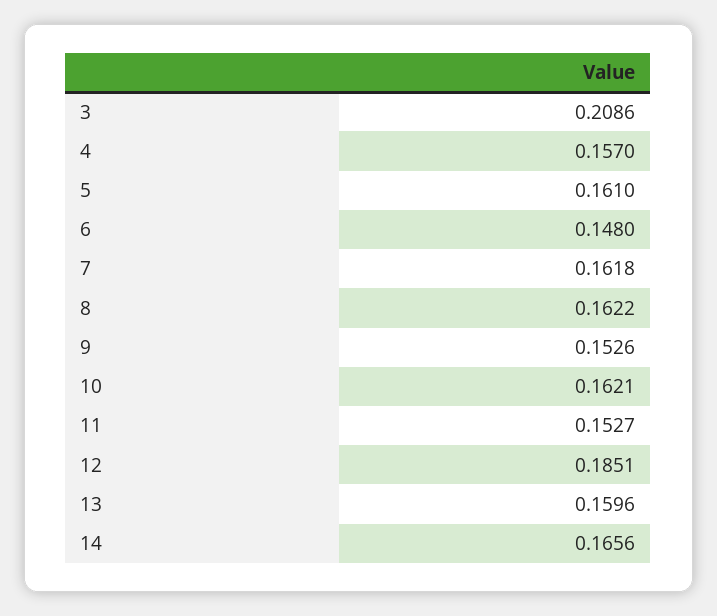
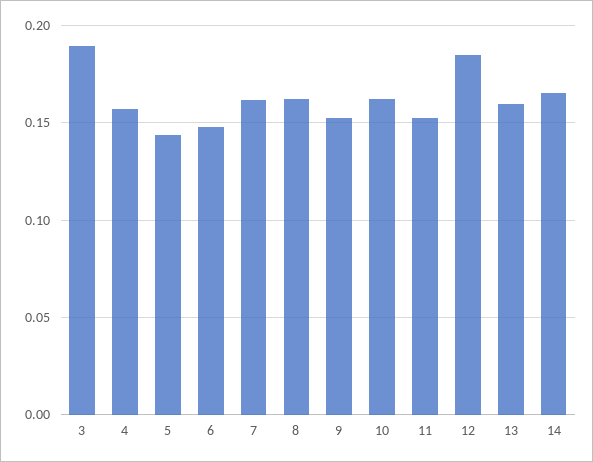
3: 0.2086 -> 0.19
5: 0.161 -> 0.145

